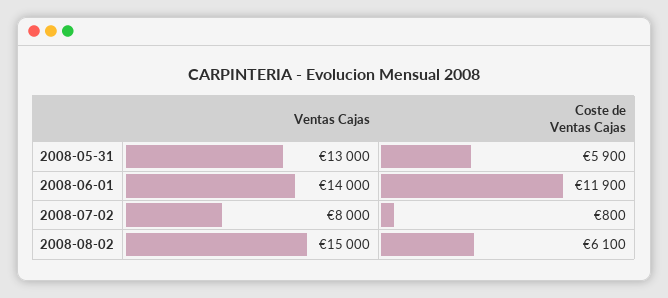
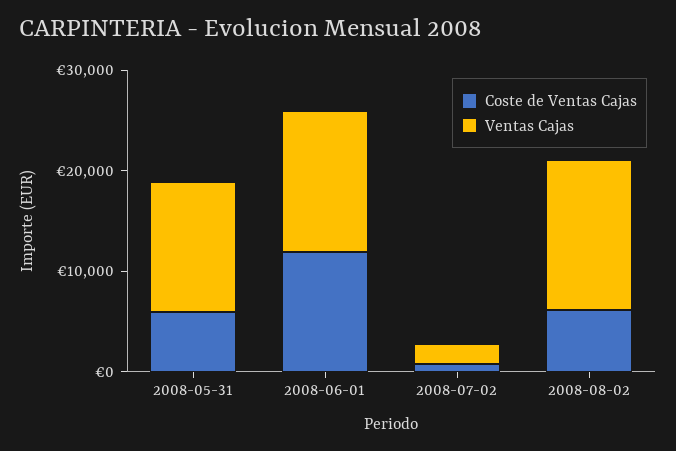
Ventas Cajas, 2008-07-02: 8000 -> 2000

